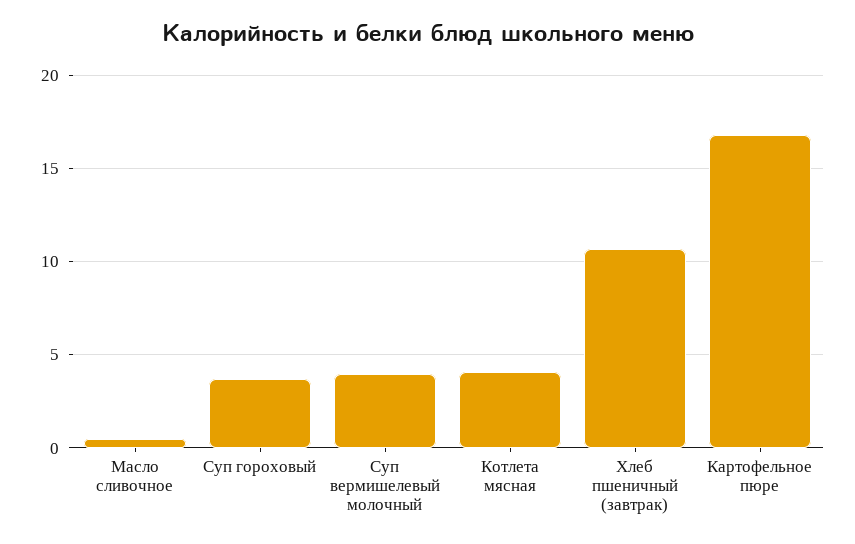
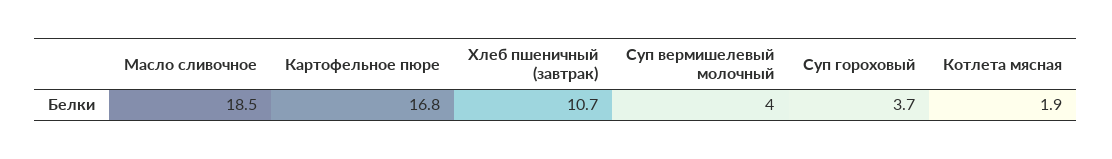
Масло сливочное: 0.5 -> 18.5
Котлета мясная: 4 -> 1.9

